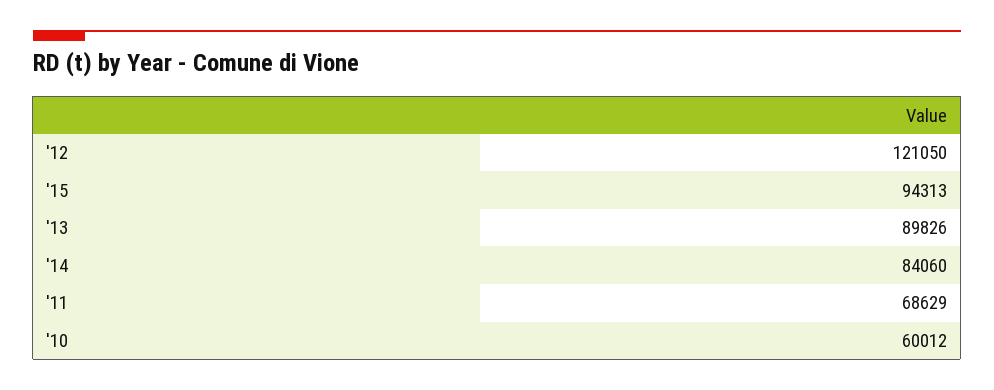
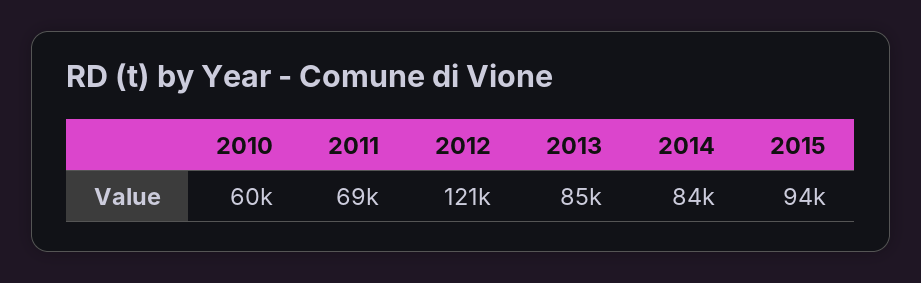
'13: 89826 -> 85000

